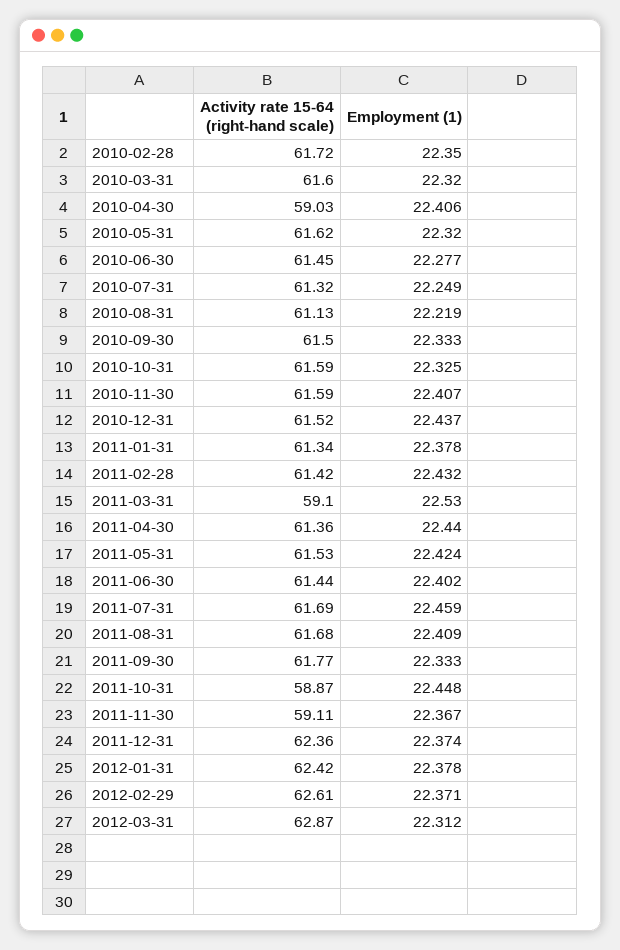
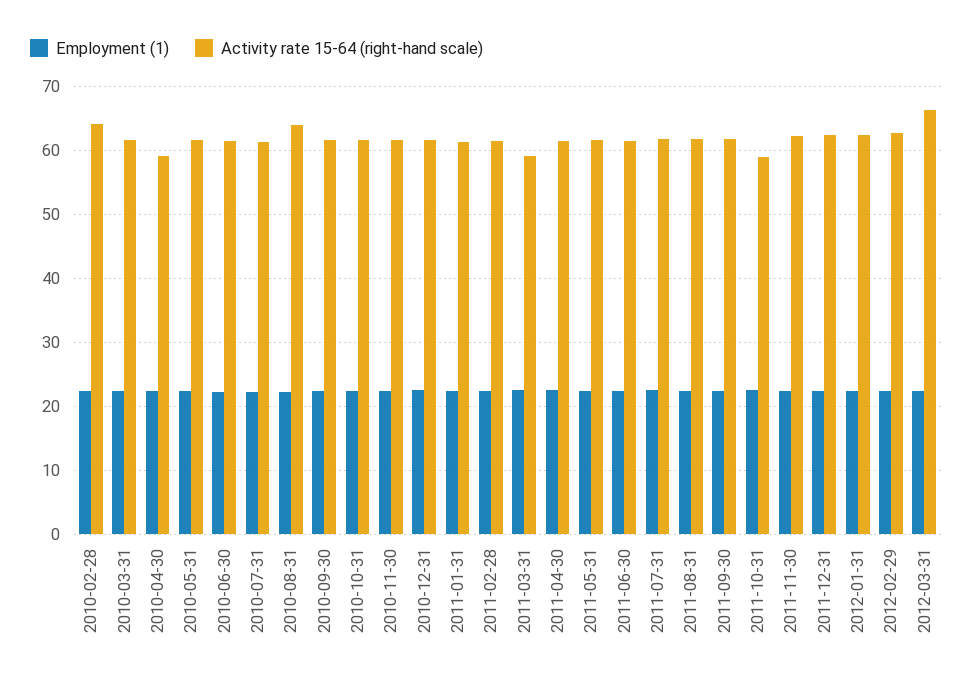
Activity rate 15-64 (right-hand scale), 2010-02-28: 61.72 -> 64
Activity rate 15-64 (right-hand scale), 2010-08-31: 61.13 -> 64
Activity rate 15-64 (right-hand scale), 2011-11-30: 59.11 -> 62
Activity rate 15-64 (right-hand scale), 2012-03-31: 62.87 -> 66

